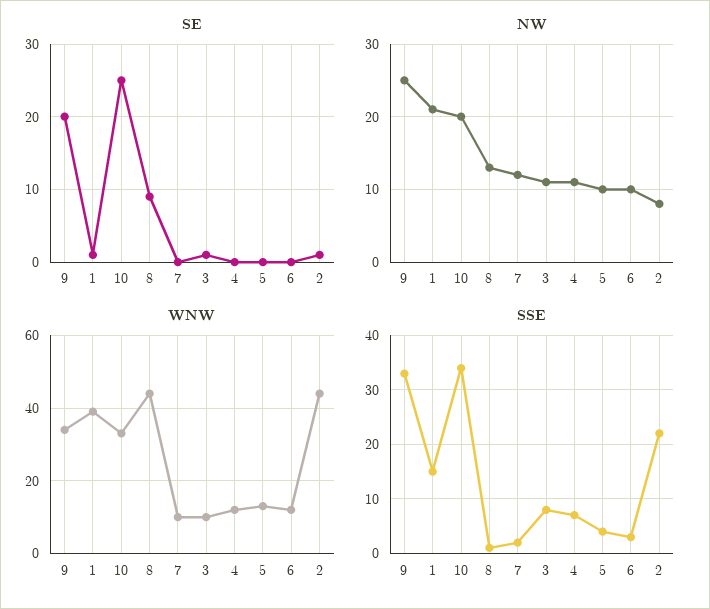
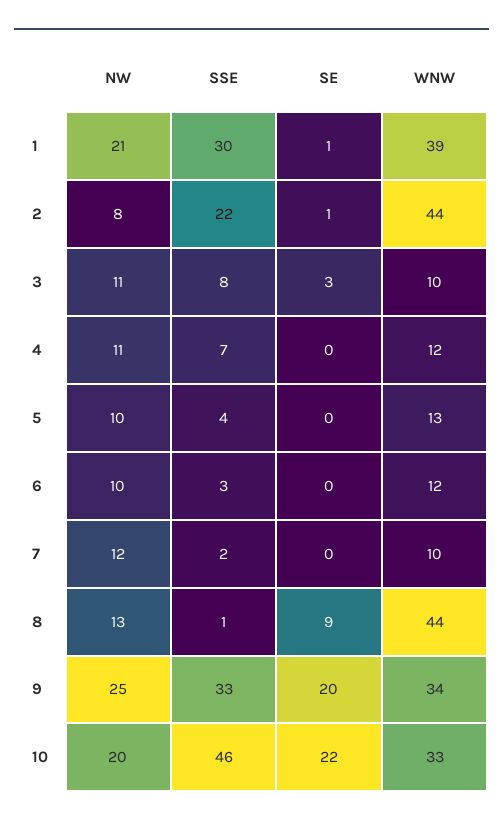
SE, 10: 25 -> 22
SE, 3: 1 -> 3
SSE, 1: 15 -> 30
SSE, 10: 35 -> 46

